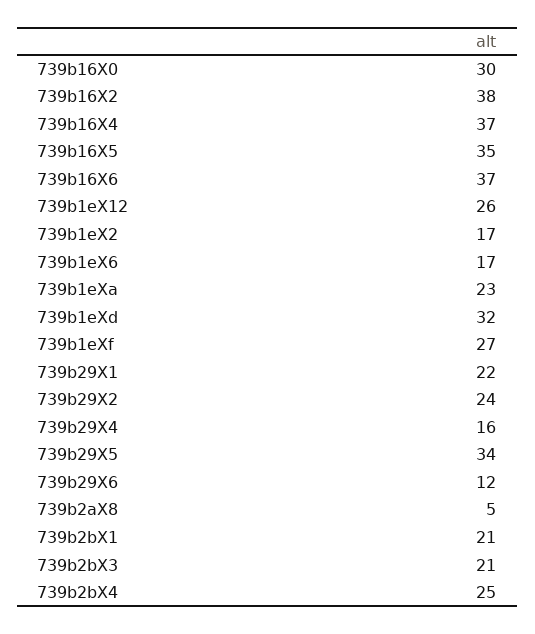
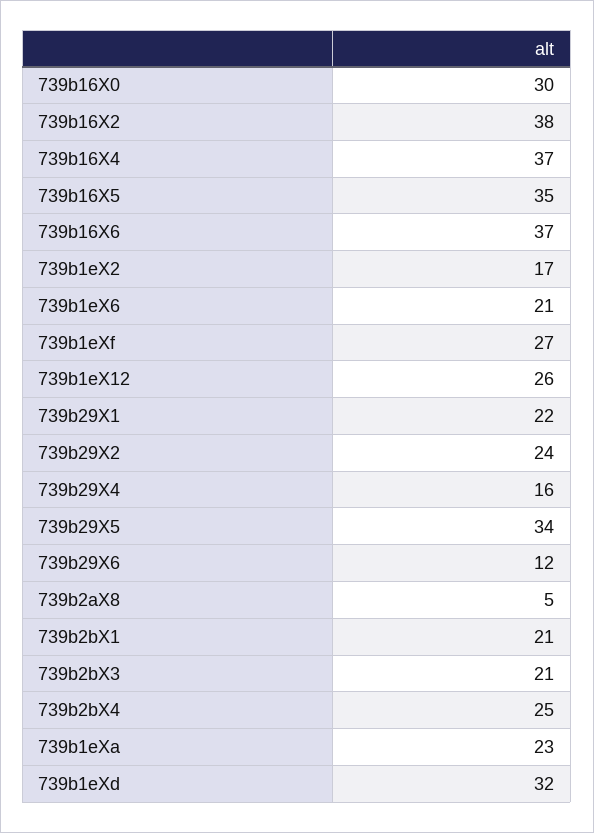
739b1eX6: 17 -> 21

